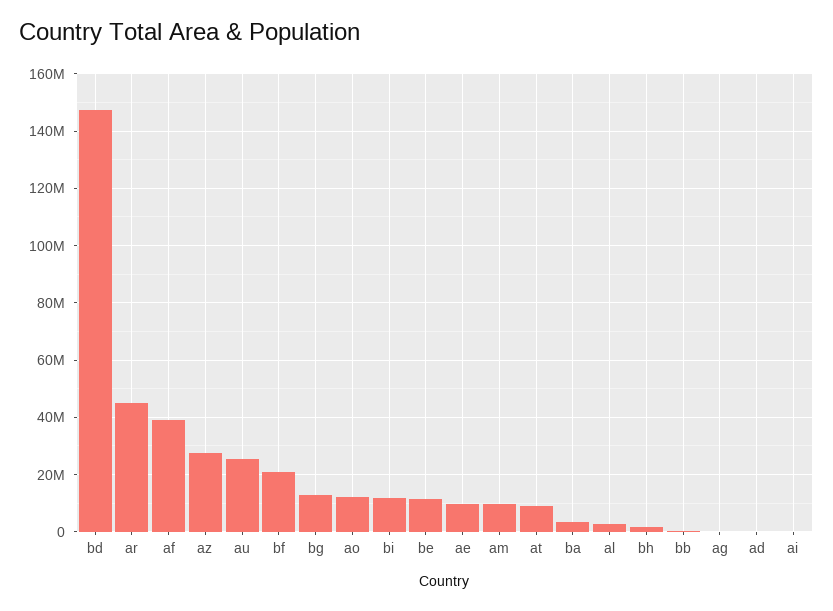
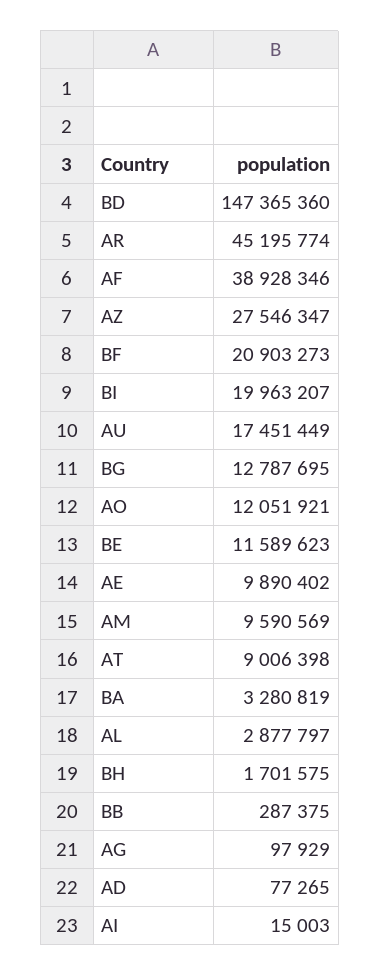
au: 25000000 -> 17451449
bi: 12500000 -> 19963207

